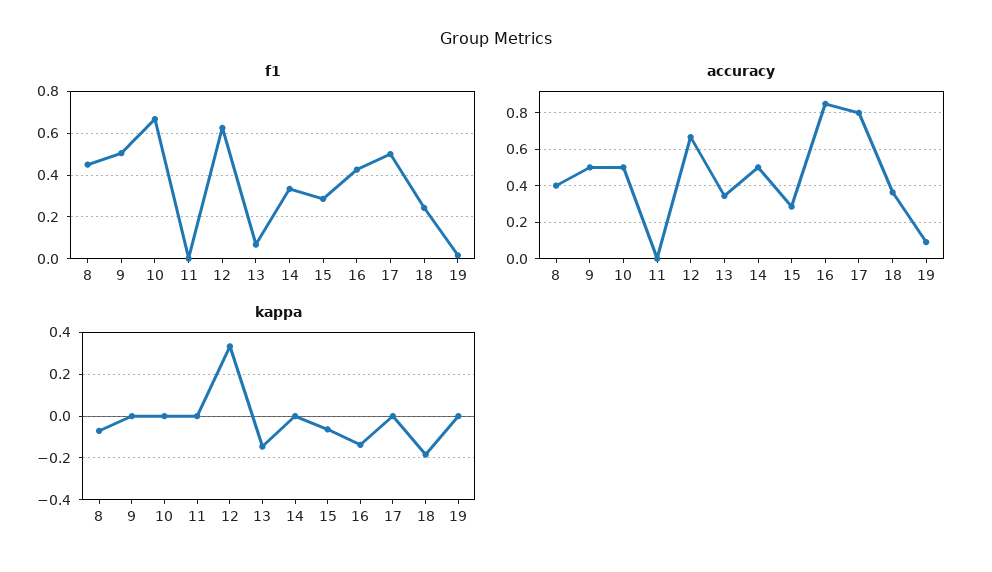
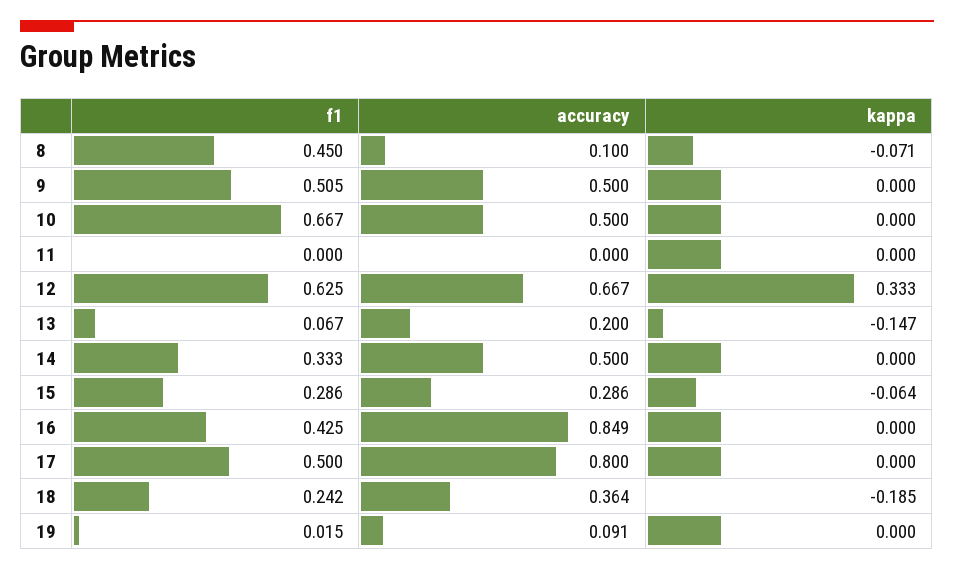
accuracy, 8: 0.4 -> 0.1
accuracy, 13: 0.35 -> 0.2
kappa, 16: -0.15 -> 0

